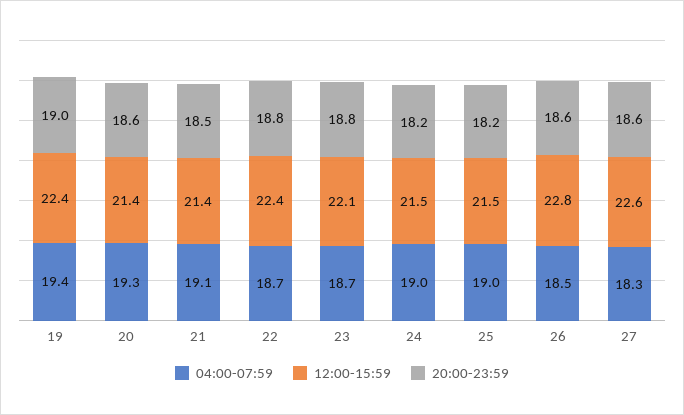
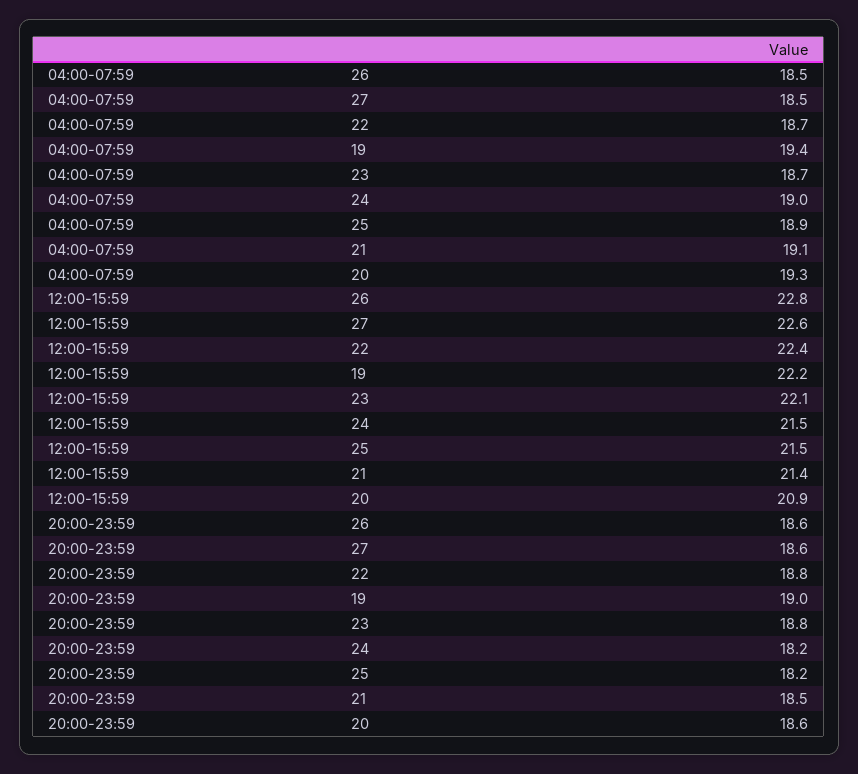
12:00-15:59, 19: 22.4 -> 22.2
12:00-15:59, 20: 21.4 -> 20.9
04:00-07:59, 25: 19 -> 18.9
04:00-07:59, 27: 18.3 -> 18.5

